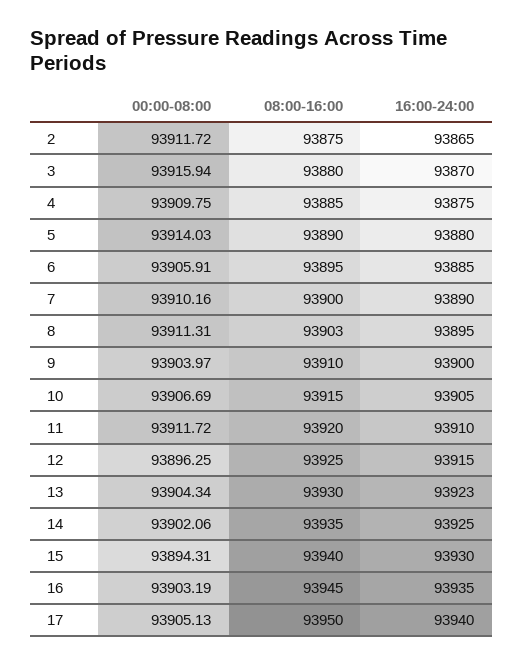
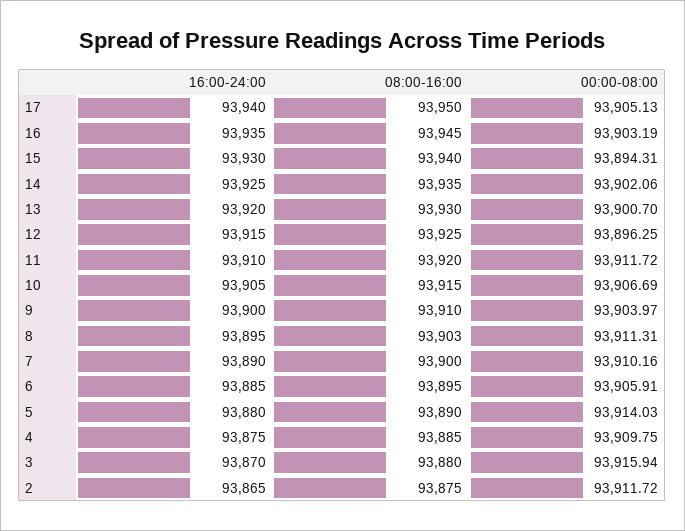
00:00-08:00, 13: 93904.34 -> 93900.7
16:00-24:00, 13: 93923 -> 93920

